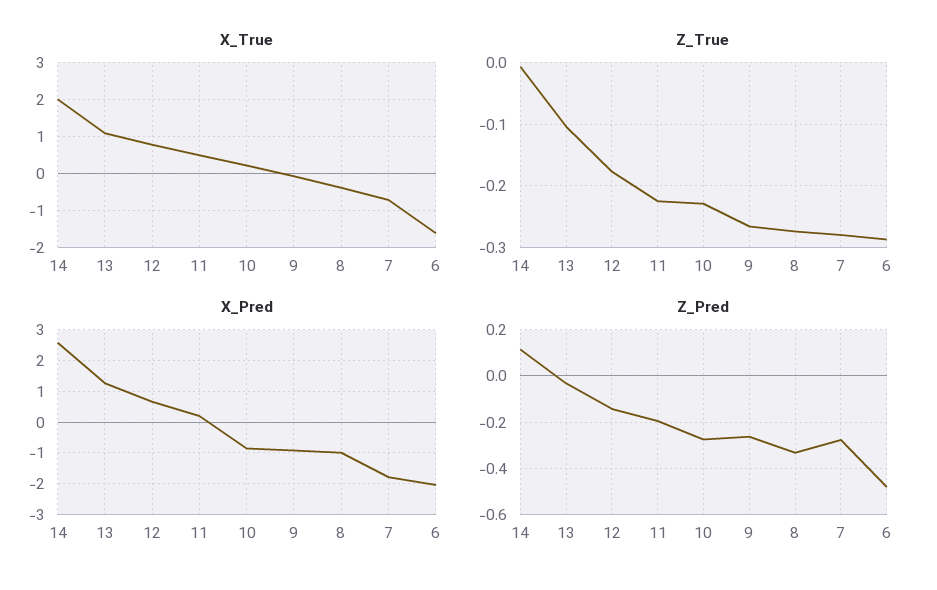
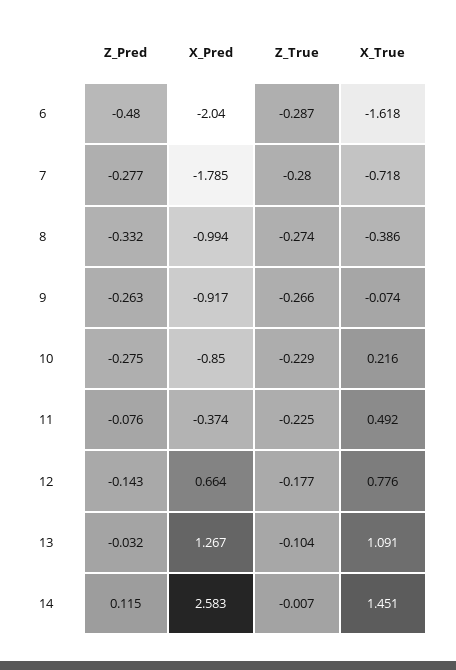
X_True, 14: 2 -> 1.451
X_Pred, 11: 0.2 -> -0.374
Z_Pred, 11: -0.2 -> -0.076

